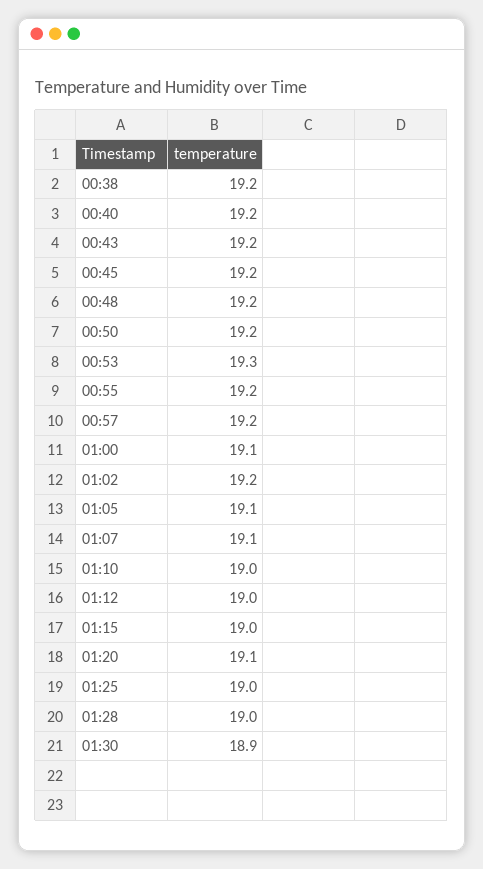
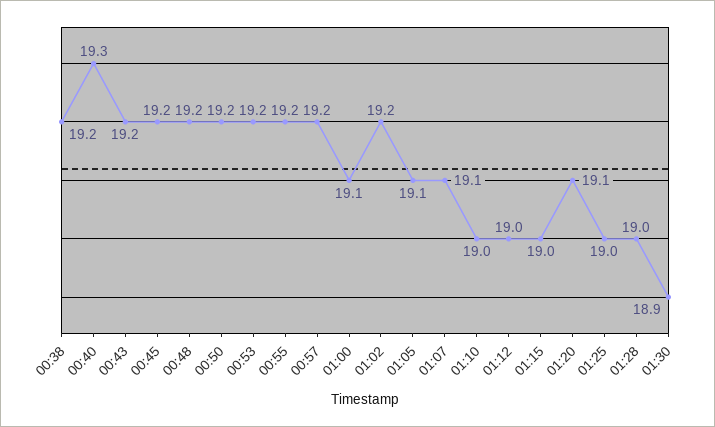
00:40: 19.2 -> 19.3
00:53: 19.3 -> 19.2

